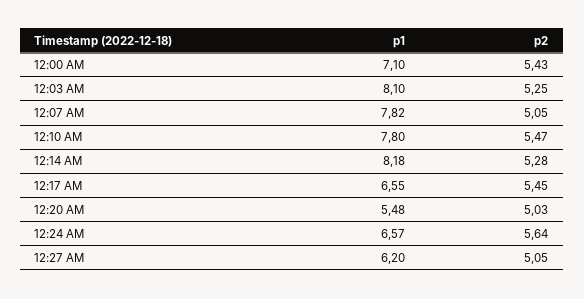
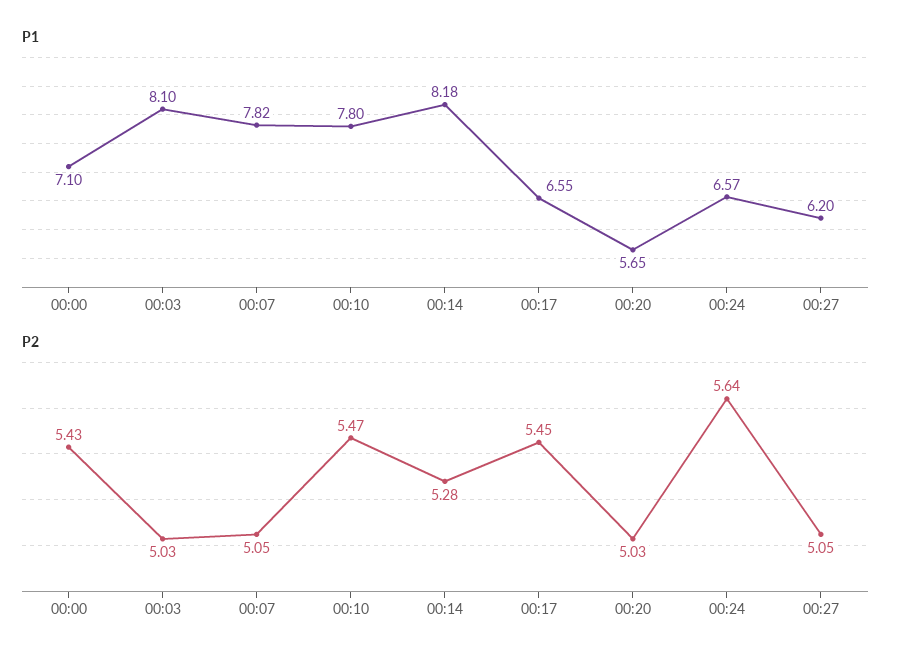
p2, 12:03 AM: 5.25 -> 5.03
p1, 12:20 AM: 5.48 -> 5.65

